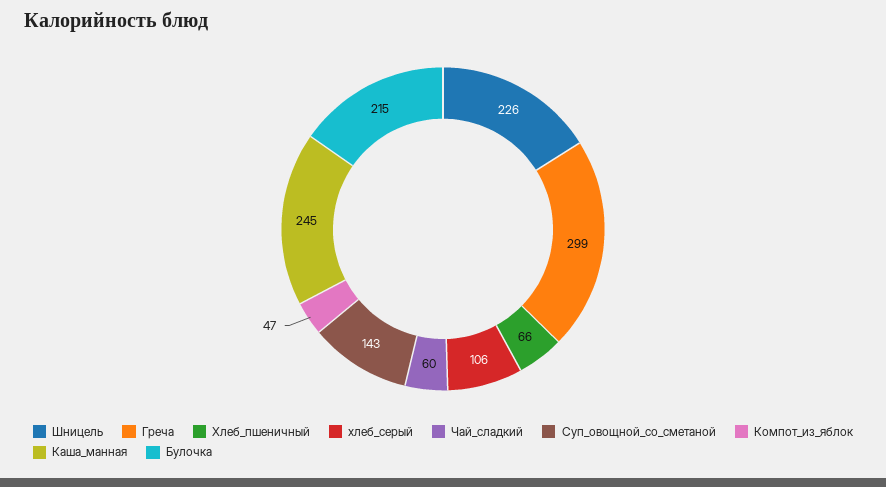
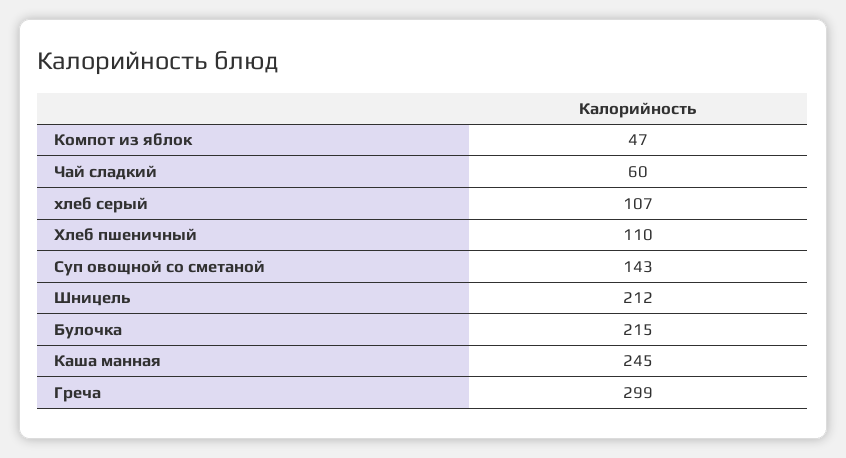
Шницель: 226 -> 212
Хлеб_пшеничный: 66 -> 110
хлеб_серый: 106 -> 107

